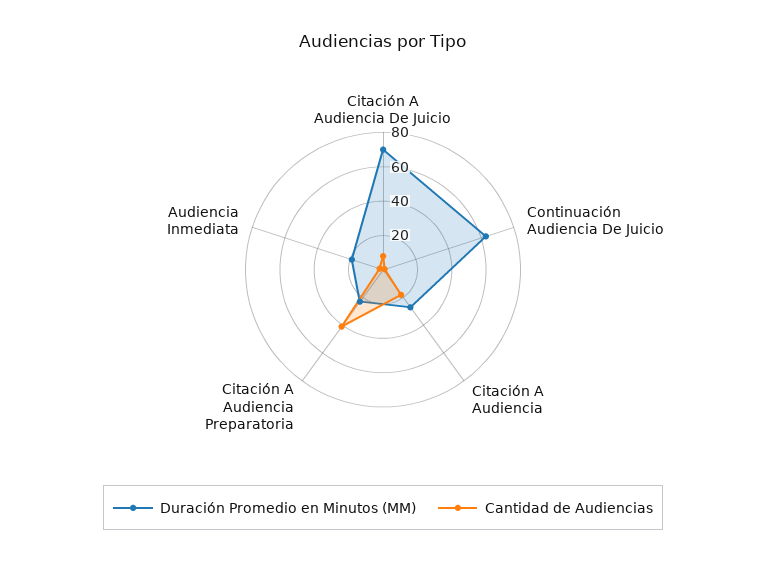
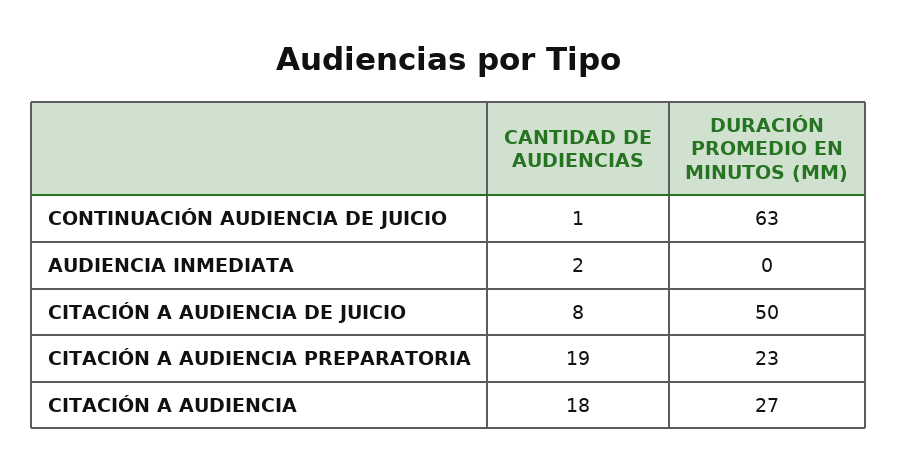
Duración Promedio en Minutos (MM), Citación A Audiencia De Juicio: 70 -> 50
Cantidad de Audiencias, Citación A Audiencia Preparatoria: 40 -> 19
Duración Promedio en Minutos (MM), Audiencia Inmediata: 20 -> 0

